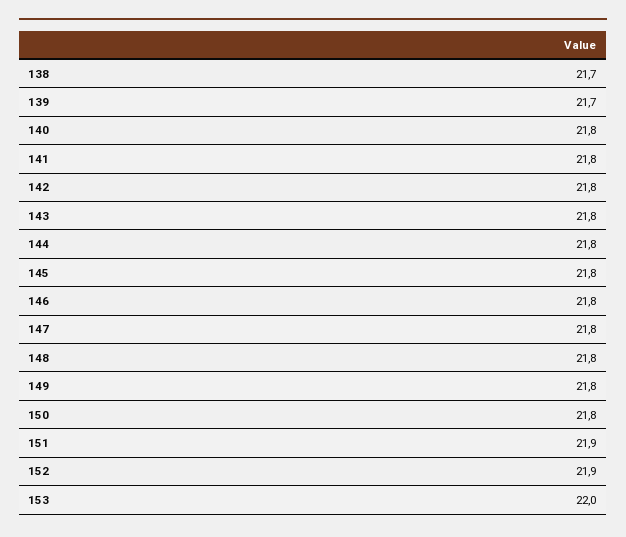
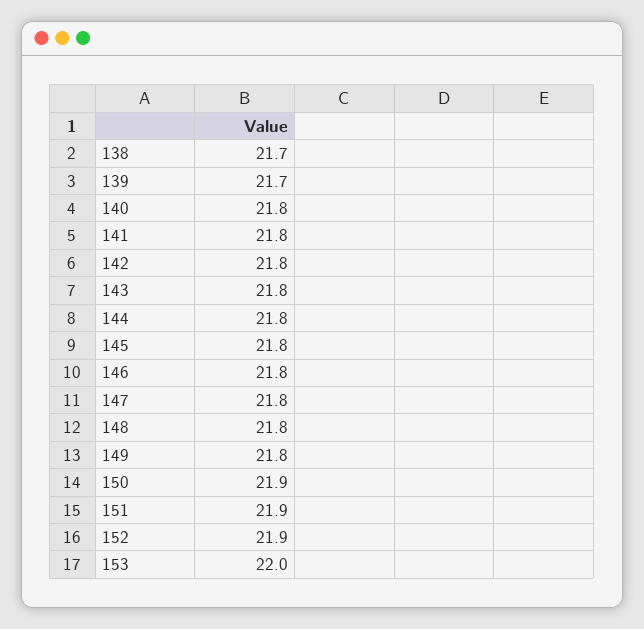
150: 21.8 -> 21.9

